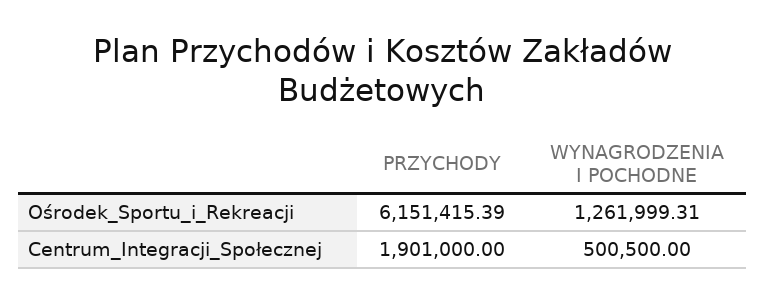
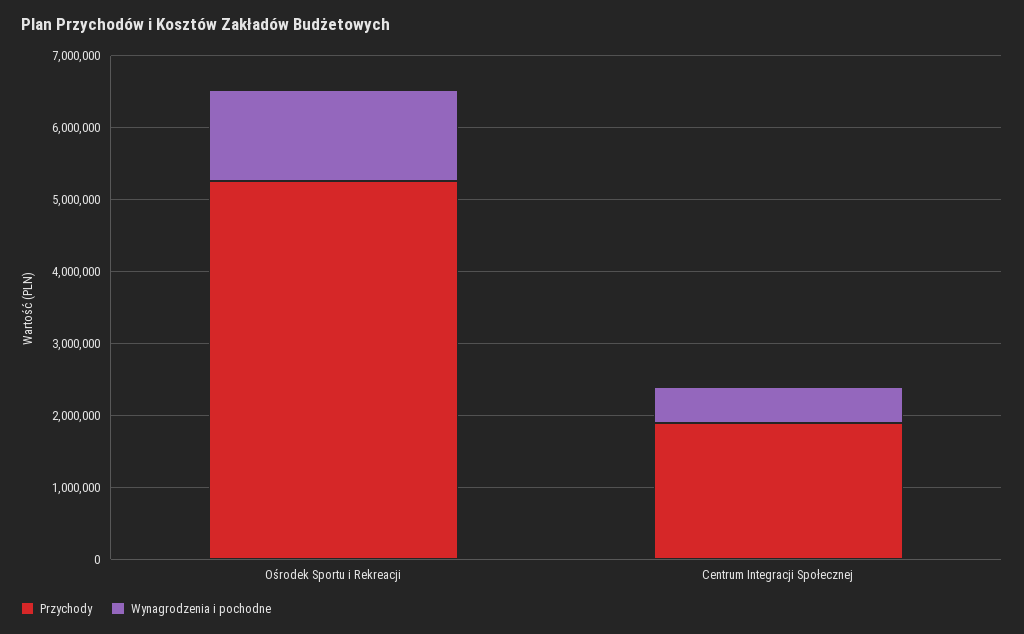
PRZYCHODY, Ośrodek_Sportu_i_Rekreacji: 6151415.39 -> 5200000

